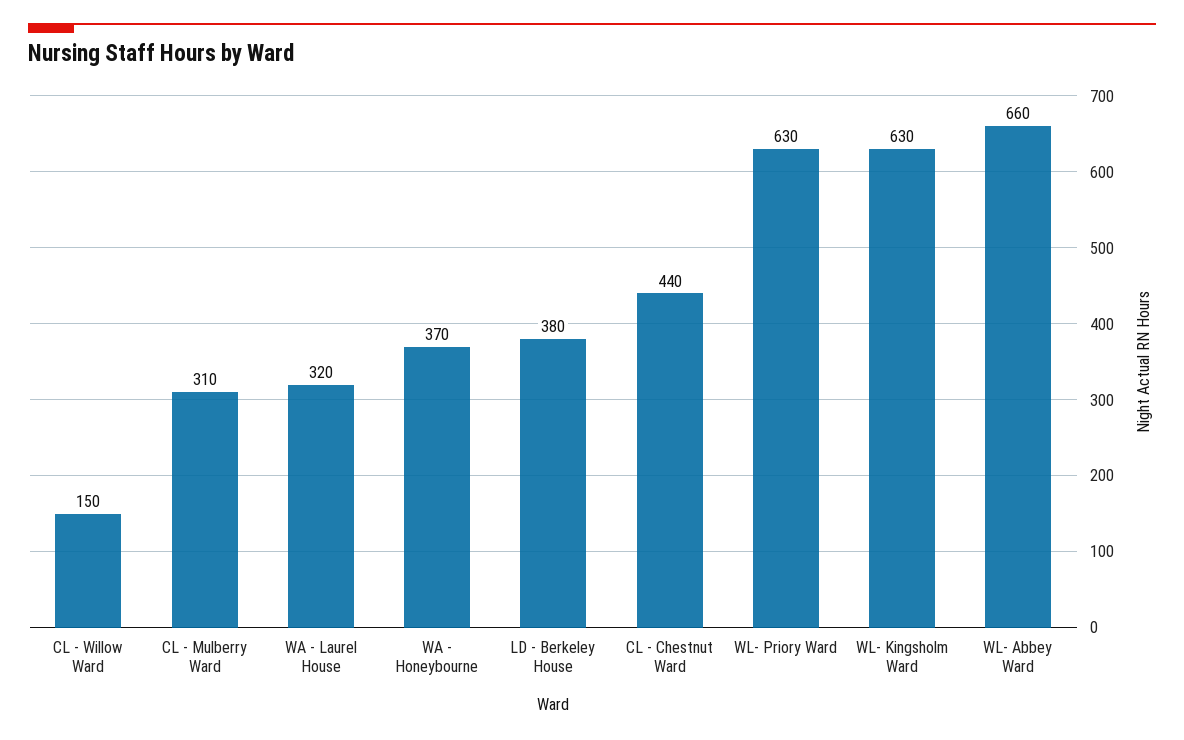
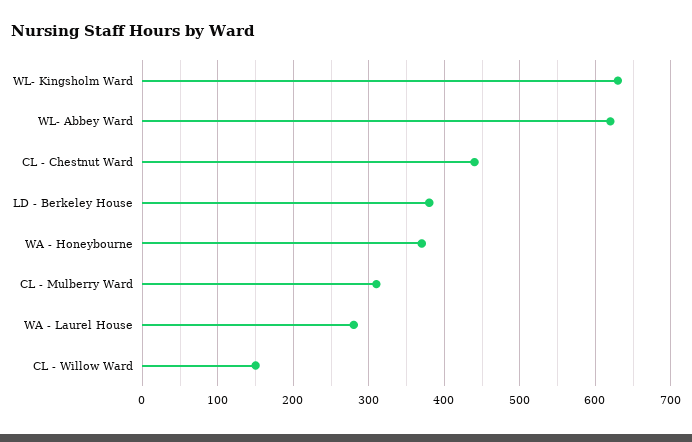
WA - Laurel House: 320 -> 280
WL- Priory Ward: 630 -> none
WL- Abbey Ward: 660 -> 620

